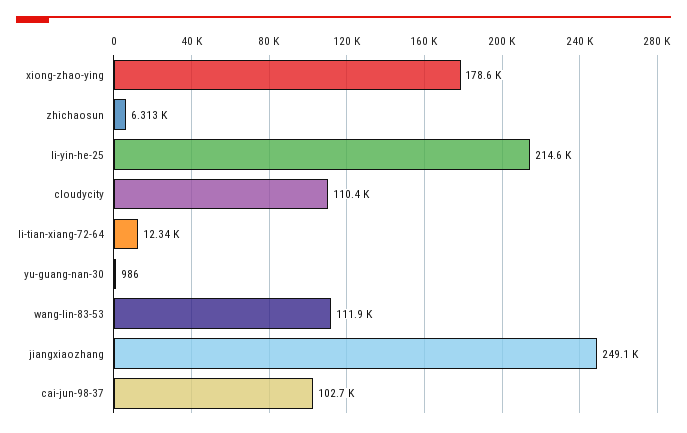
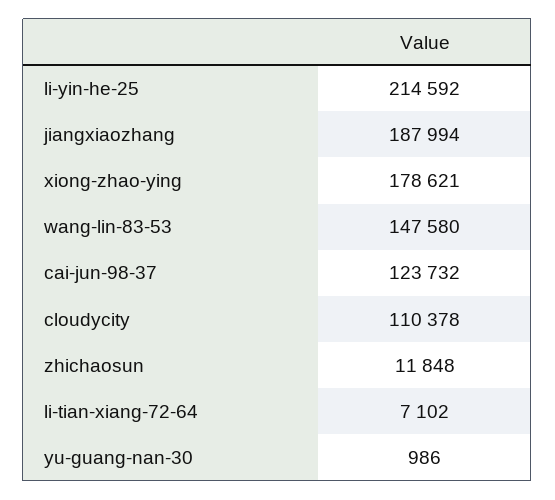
zhichaosun: 6313 -> 11848
li-tian-xiang-72-64: 12340 -> 7102
wang-lin-83-53: 111900 -> 147580
jiangxiaozhang: 249100 -> 187994
cai-jun-98-37: 102700 -> 123732

